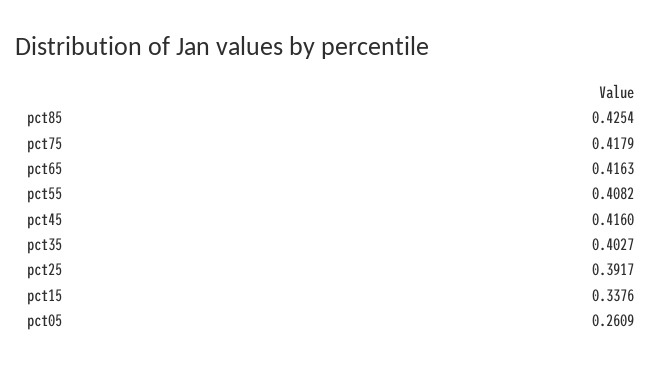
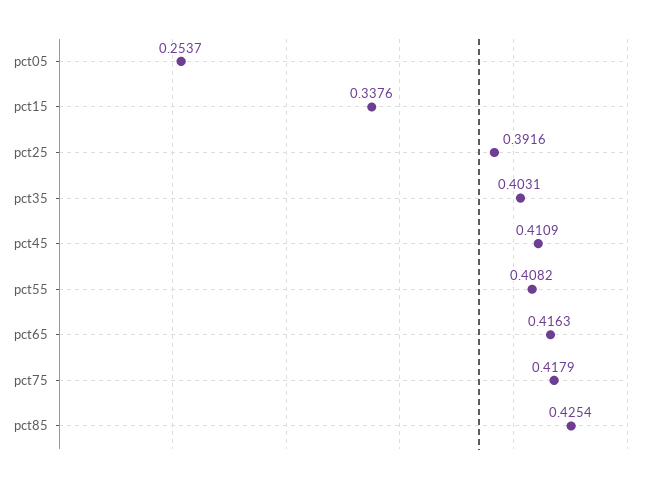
pct45: 0.416 -> 0.4109
pct35: 0.4027 -> 0.4031
pct25: 0.3917 -> 0.3916
pct05: 0.2609 -> 0.2537

